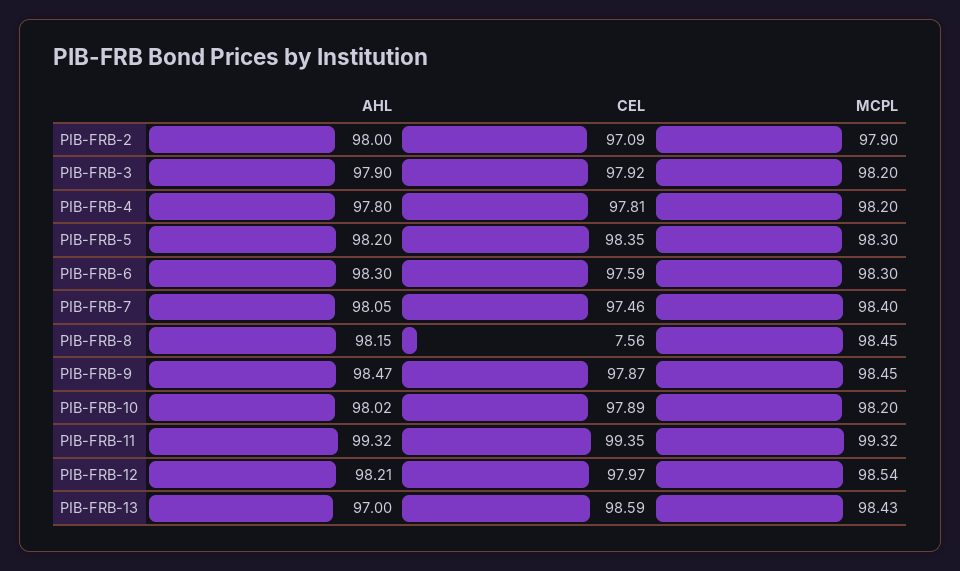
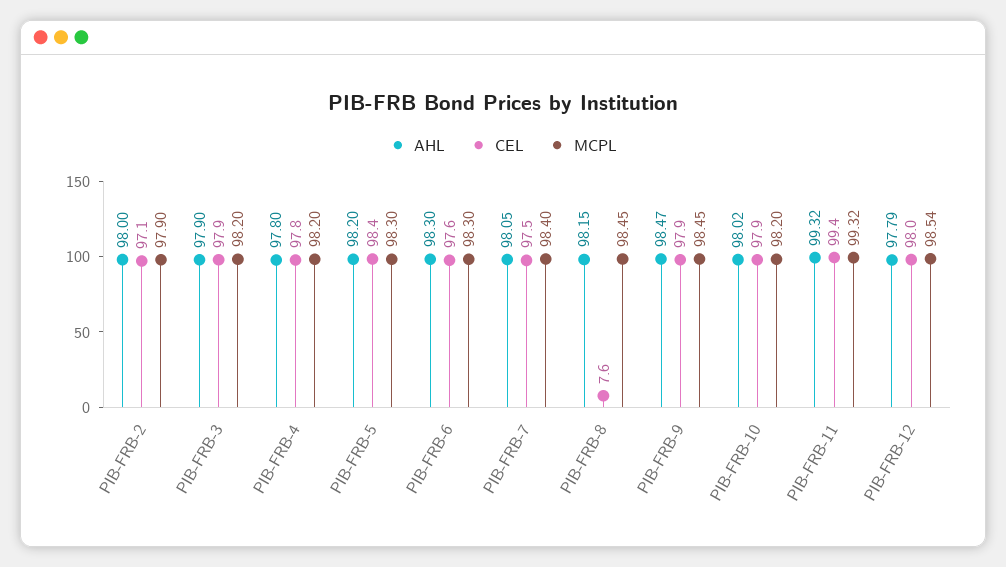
AHL, PIB-FRB-12: 98.21 -> 97.79
AHL, PIB-FRB-13: 97 -> none
CEL, PIB-FRB-13: 98.59 -> none
MCPL, PIB-FRB-13: 98.43 -> none

